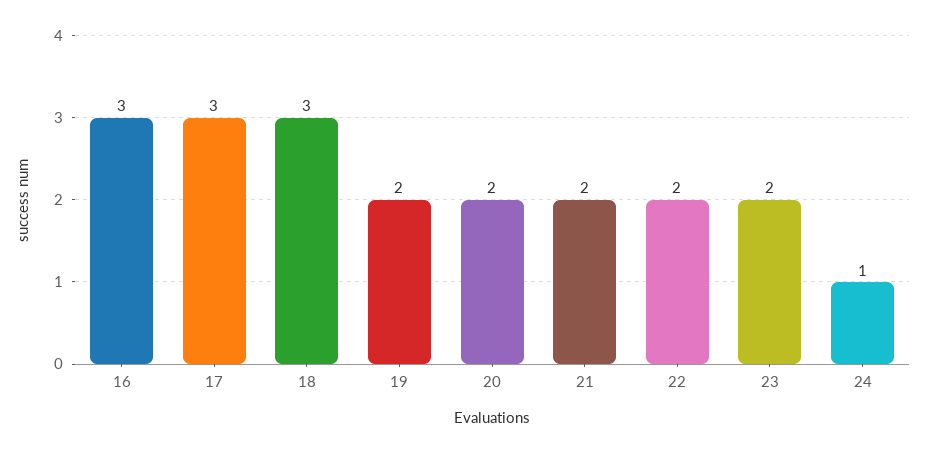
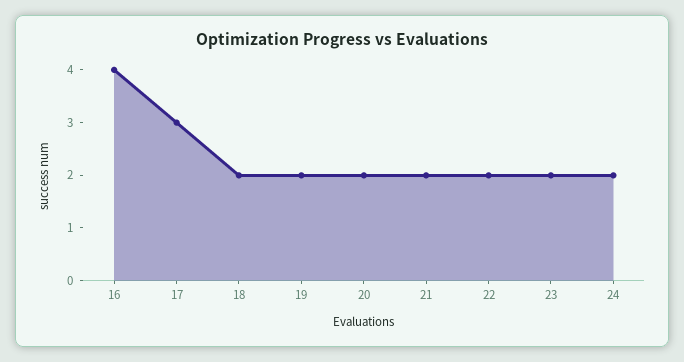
16: 3 -> 4
18: 3 -> 2
24: 1 -> 2

